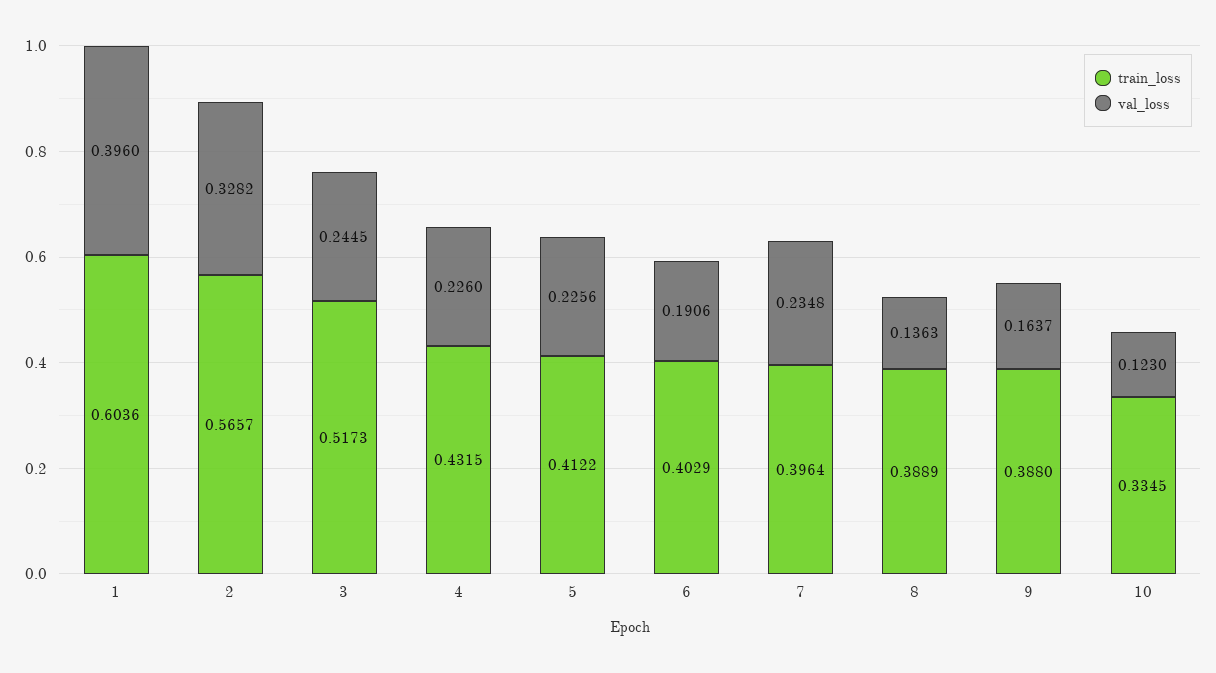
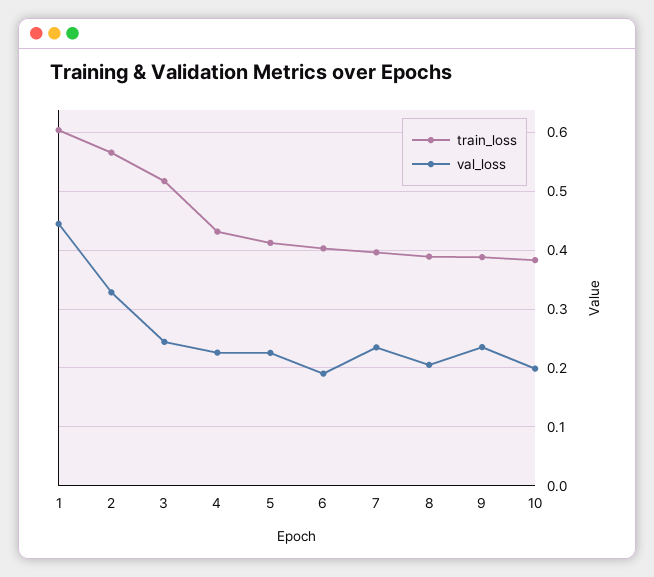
val_loss, 1: 0.396 -> 0.44
val_loss, 8: 0.1363 -> 0.2
val_loss, 9: 0.1637 -> 0.24
train_loss, 10: 0.3345 -> 0.38
val_loss, 10: 0.123 -> 0.2

